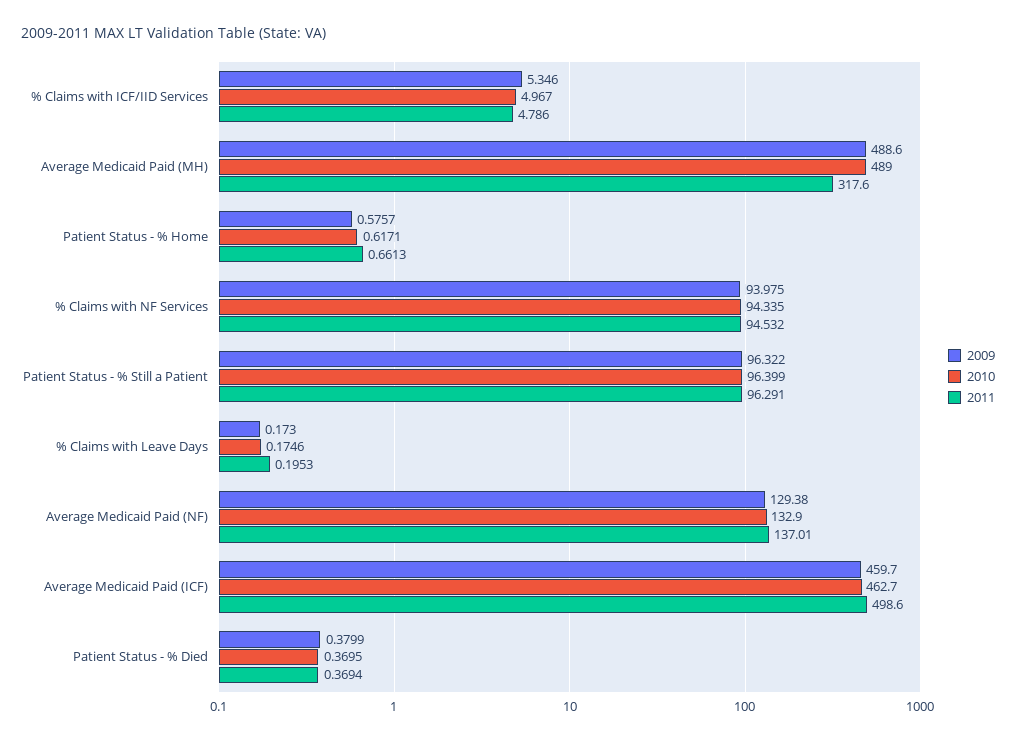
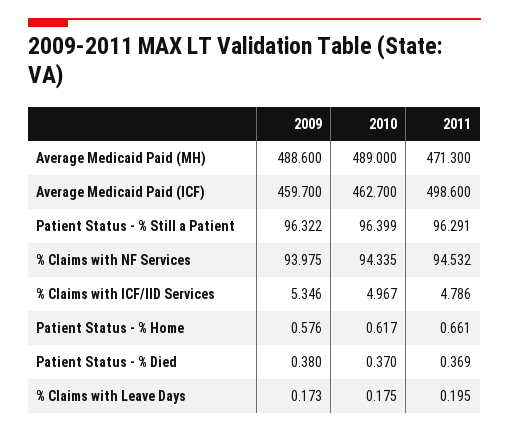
2011, Average Medicaid Paid (MH): 317.6 -> 471.3
2009, Average Medicaid Paid (NF): 129.38 -> none
2010, Average Medicaid Paid (NF): 132.9 -> none
2011, Average Medicaid Paid (NF): 137.01 -> none

